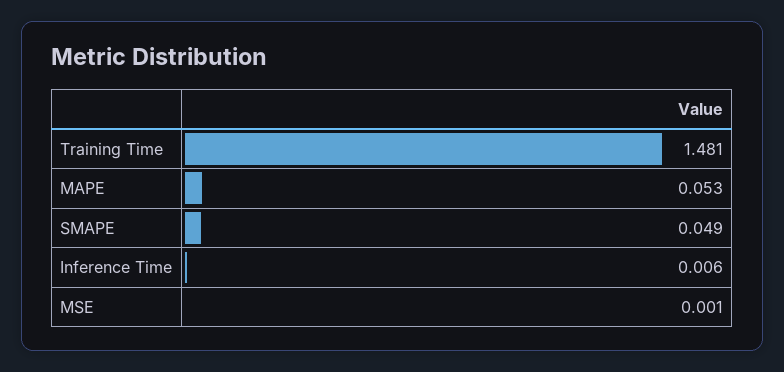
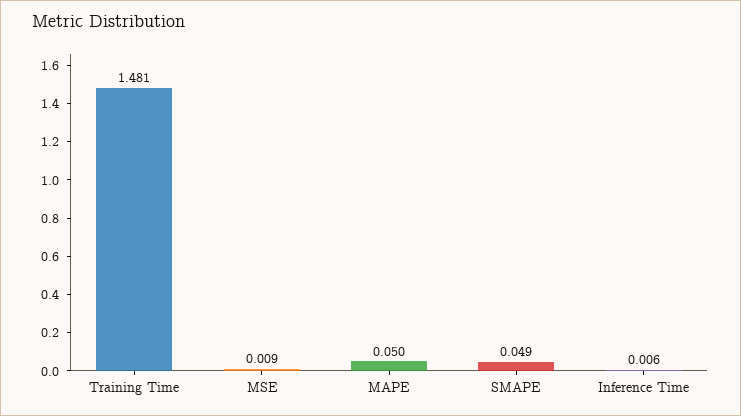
MAPE: 0.053 -> 0.05
MSE: 0.001 -> 0.009

